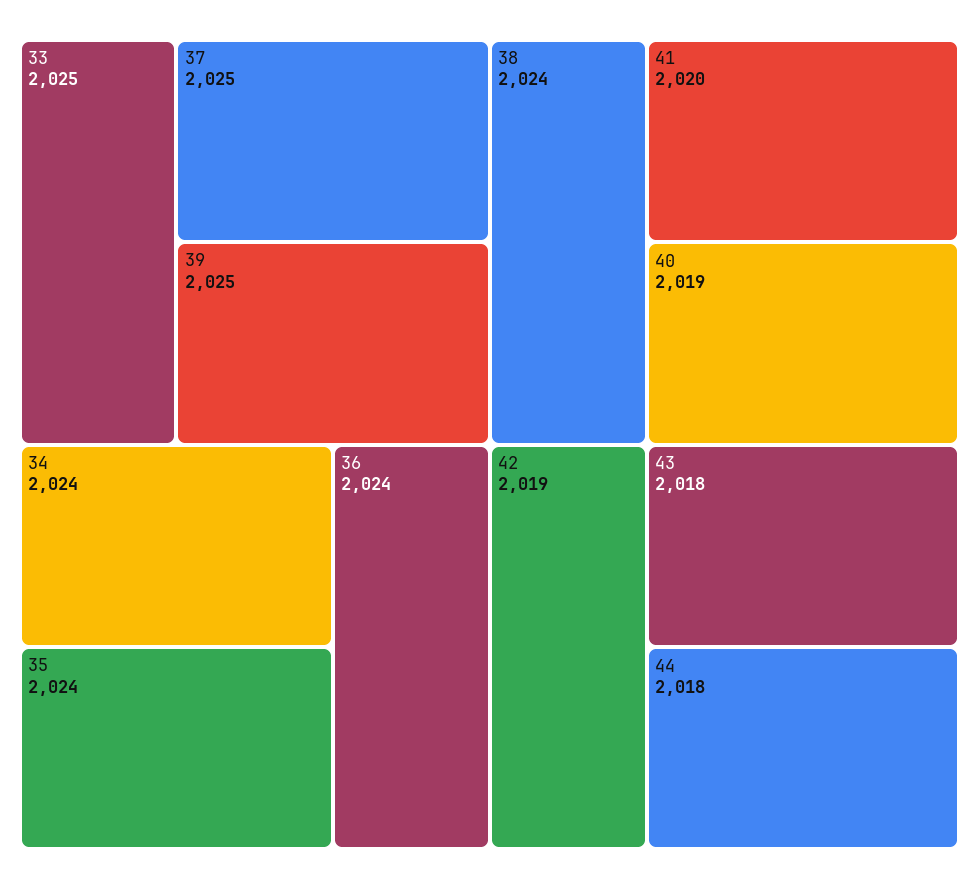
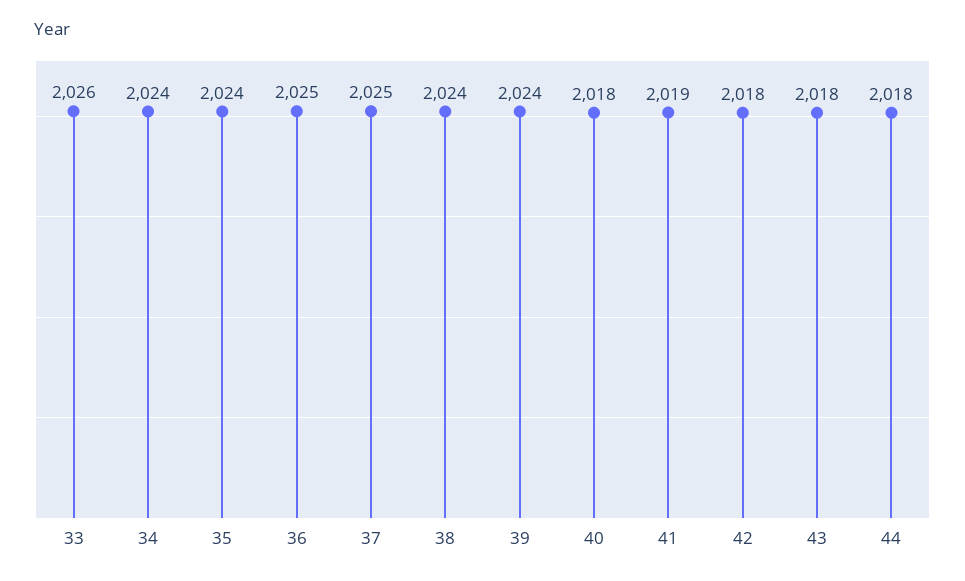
33: 2025 -> 2026
39: 2025 -> 2024
36: 2024 -> 2025
41: 2020 -> 2019
40: 2019 -> 2018
42: 2019 -> 2018

